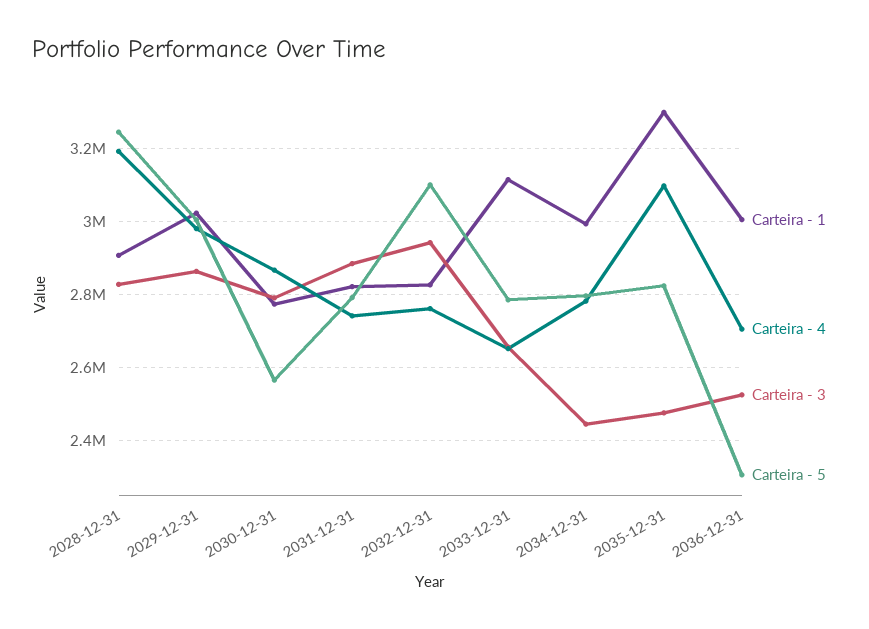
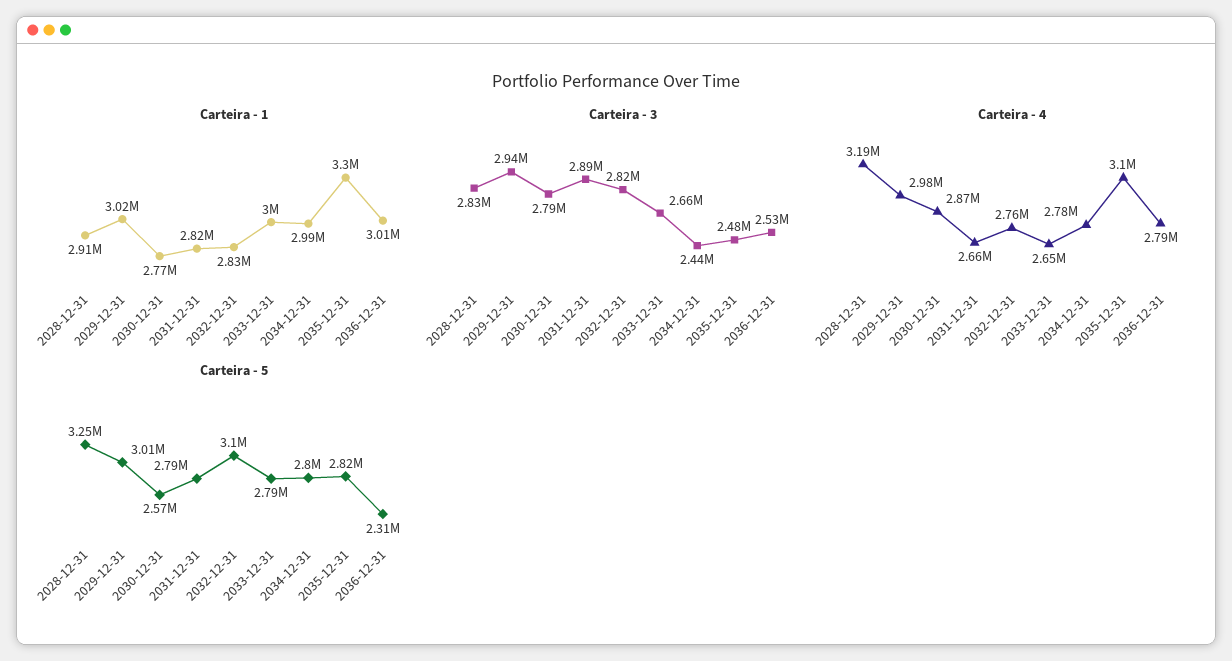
Carteira - 3, 2029-12-31: 2860000 -> 2940000
Carteira - 4, 2031-12-31: 2740000 -> 2660000
Carteira - 3, 2032-12-31: 2940000 -> 2820000
Carteira - 1, 2033-12-31: 3120000 -> 3000000
Carteira - 4, 2036-12-31: 2700000 -> 2790000

